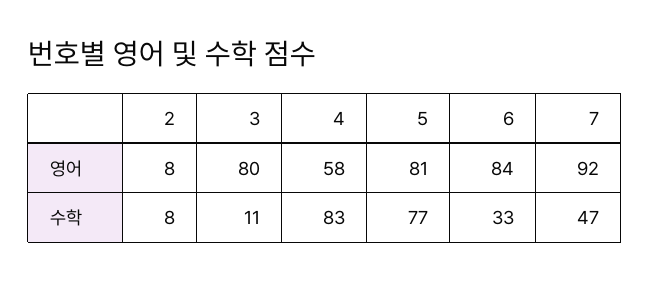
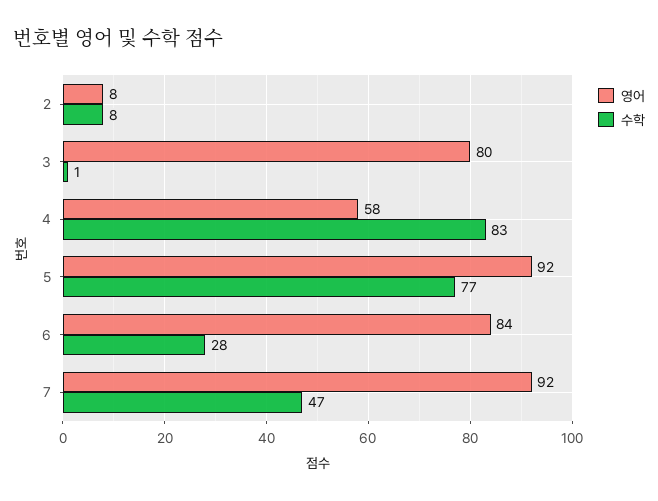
영어, 5: 81 -> 92
수학, 3: 11 -> 1
수학, 6: 33 -> 28

